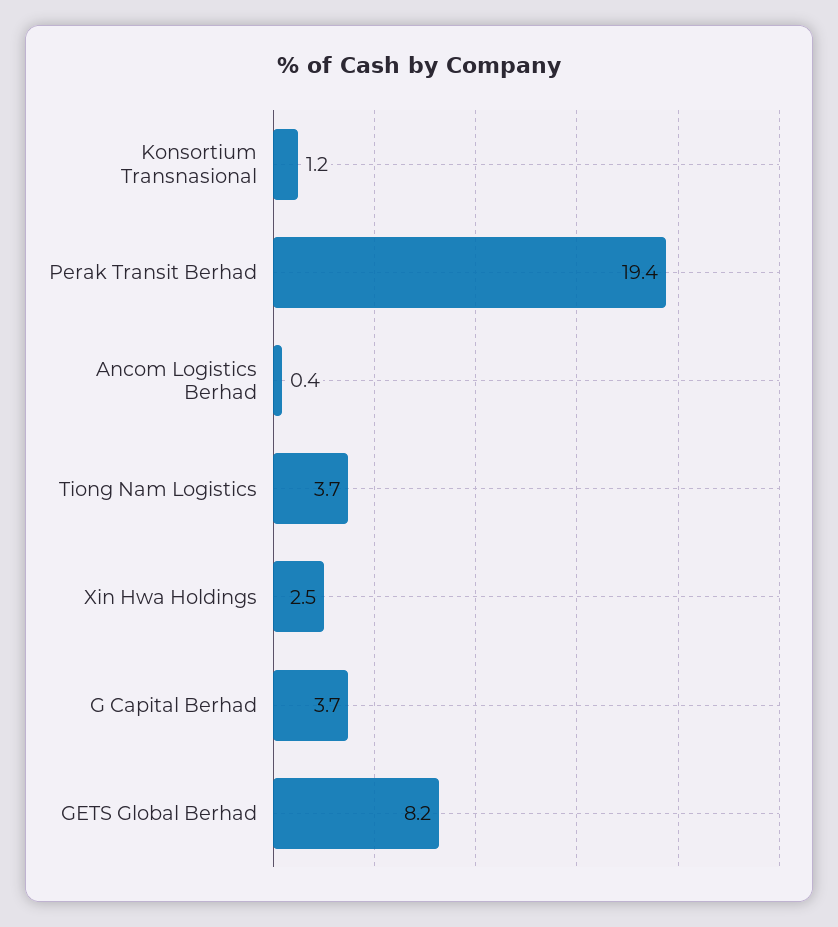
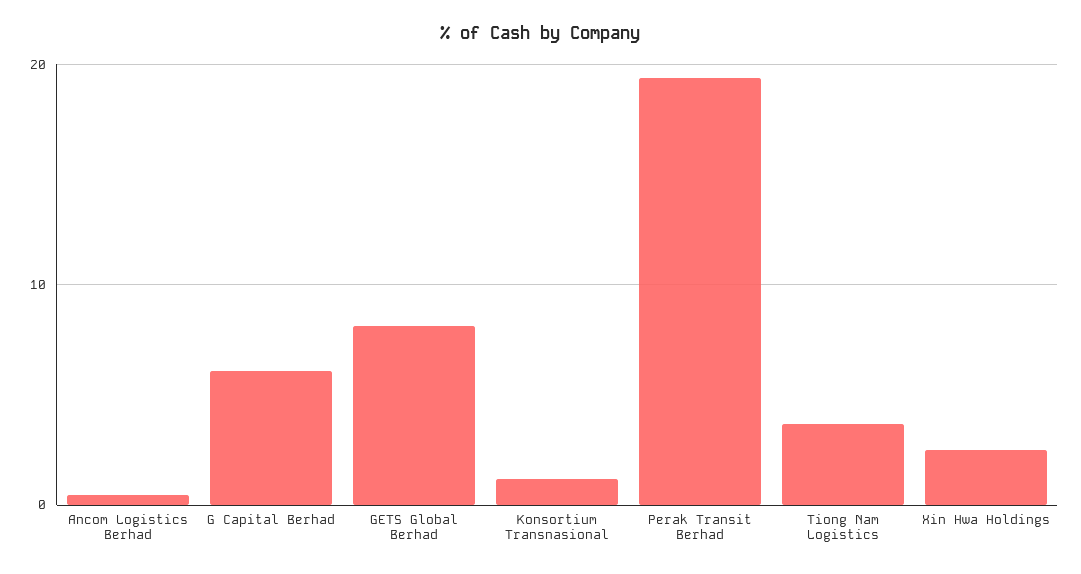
G Capital Berhad: 3.7 -> 6

